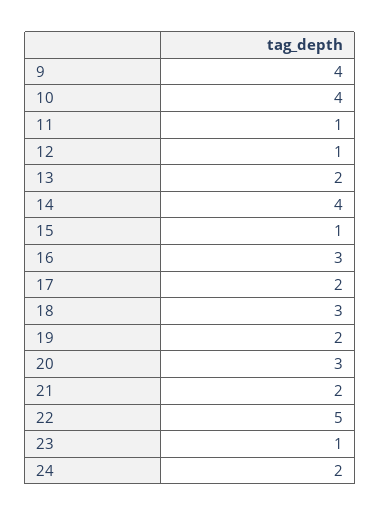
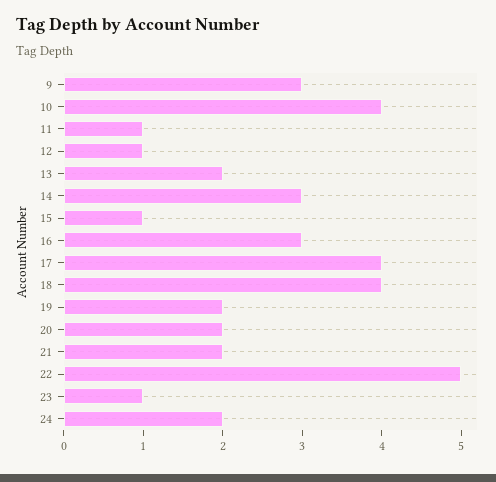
9: 4 -> 3
14: 4 -> 3
17: 2 -> 4
18: 3 -> 4
20: 3 -> 2

